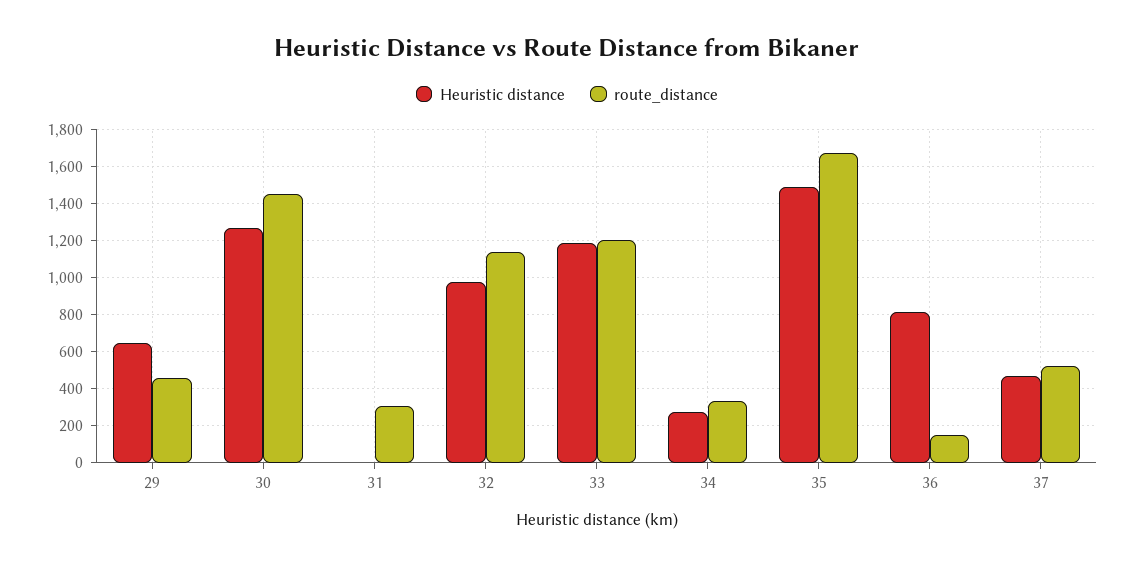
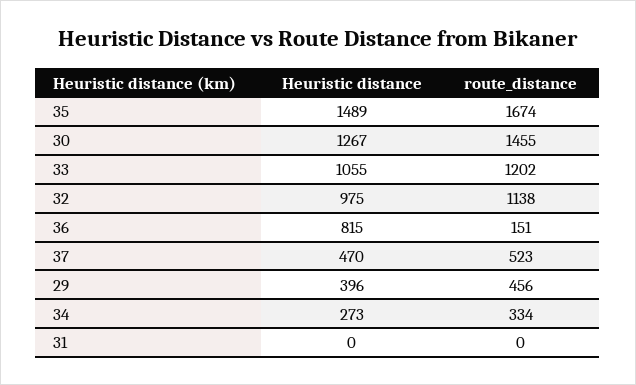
Heuristic distance, 29: 650 -> 396
route_distance, 31: 300 -> 0
Heuristic distance, 33: 1200 -> 1055

